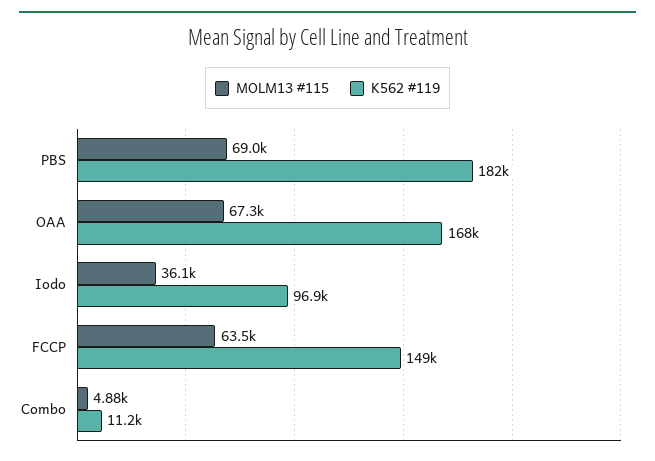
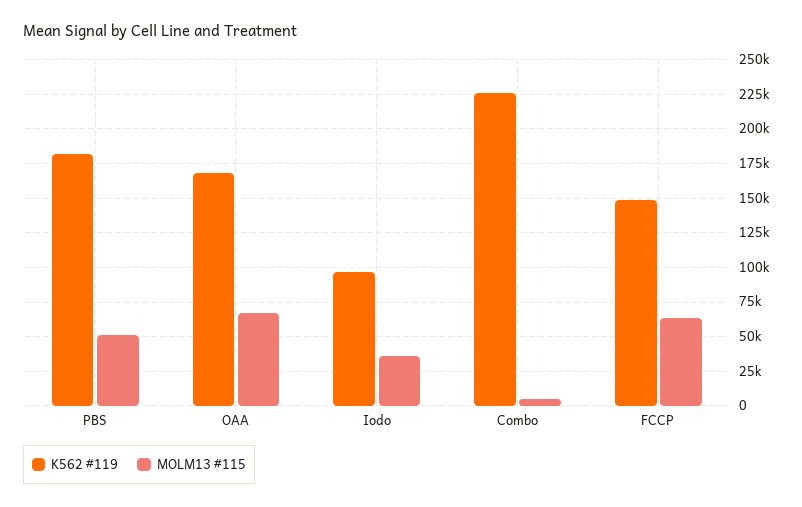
MOLM13 #115, PBS: 69000 -> 50000
K562 #119, Combo: 11200 -> 225000

